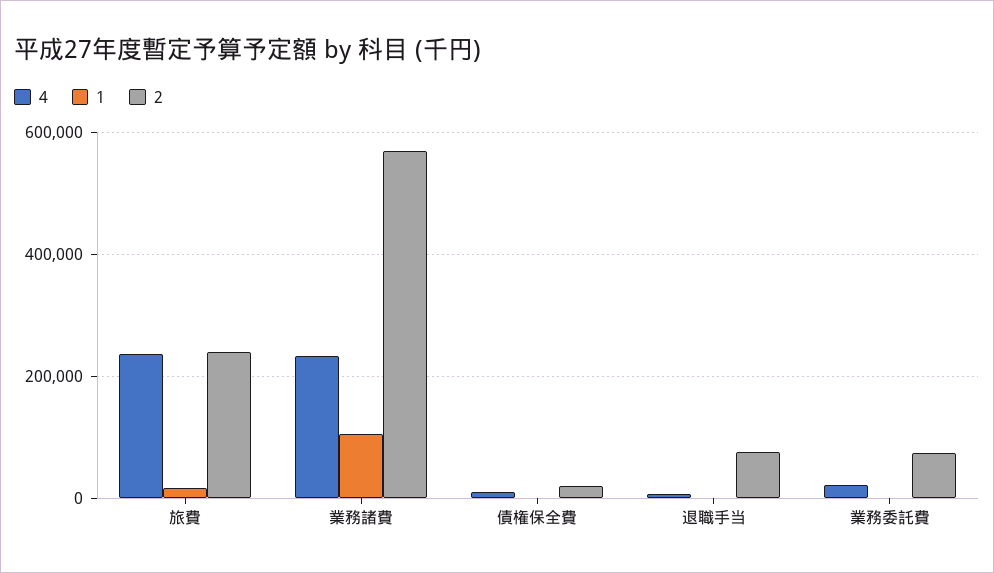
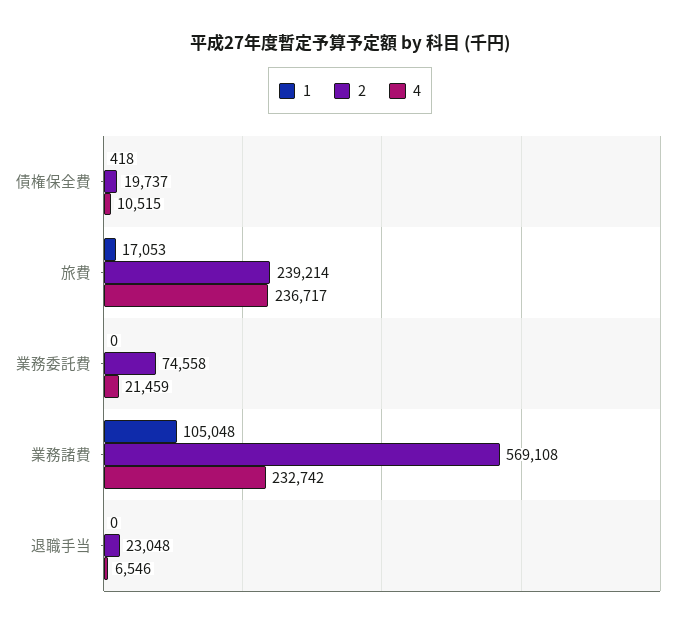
2, 退職手当: 80000 -> 23048

